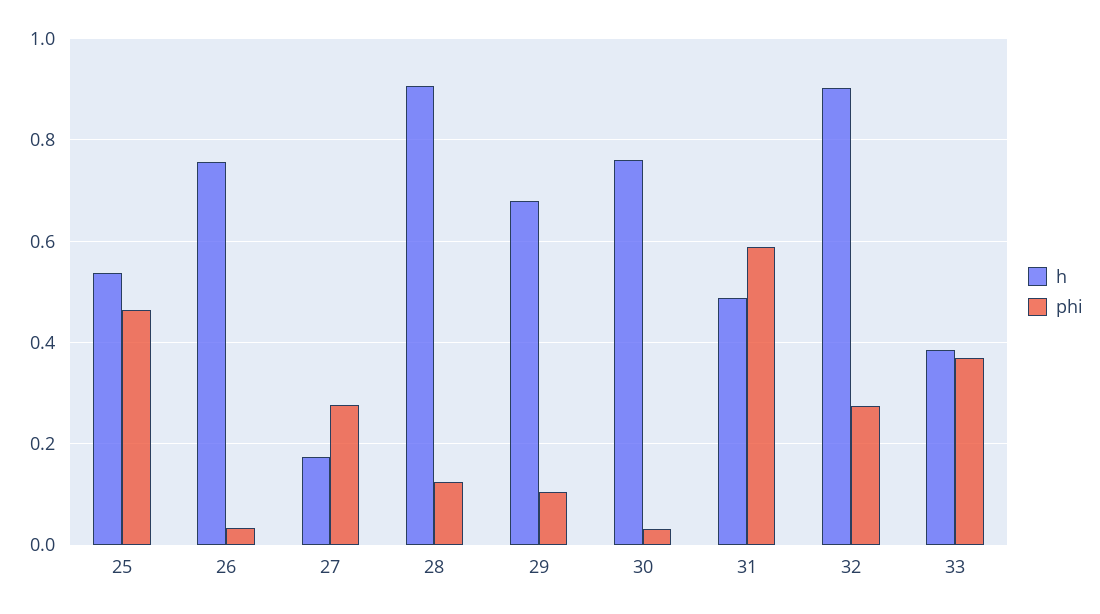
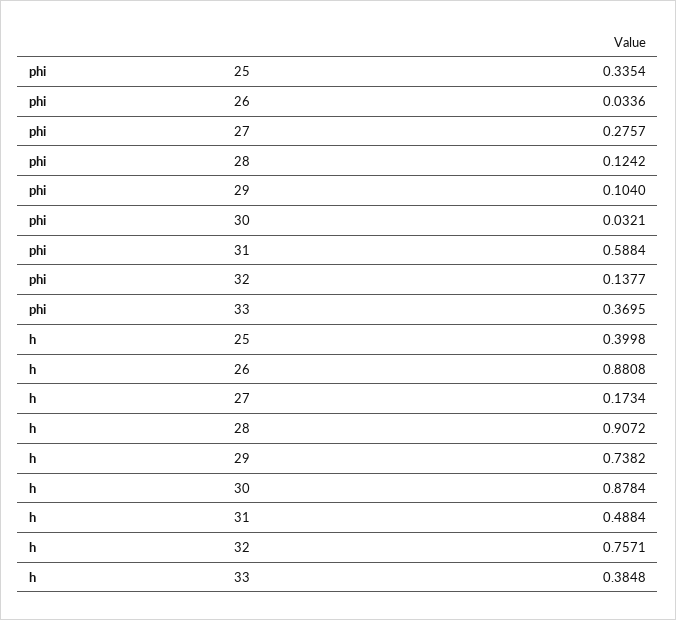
h, 25: 0.54 -> 0.3998
phi, 25: 0.46 -> 0.3354
h, 26: 0.76 -> 0.8808
h, 29: 0.68 -> 0.7382
h, 30: 0.76 -> 0.8784
h, 32: 0.9 -> 0.7571
phi, 32: 0.28 -> 0.1377

